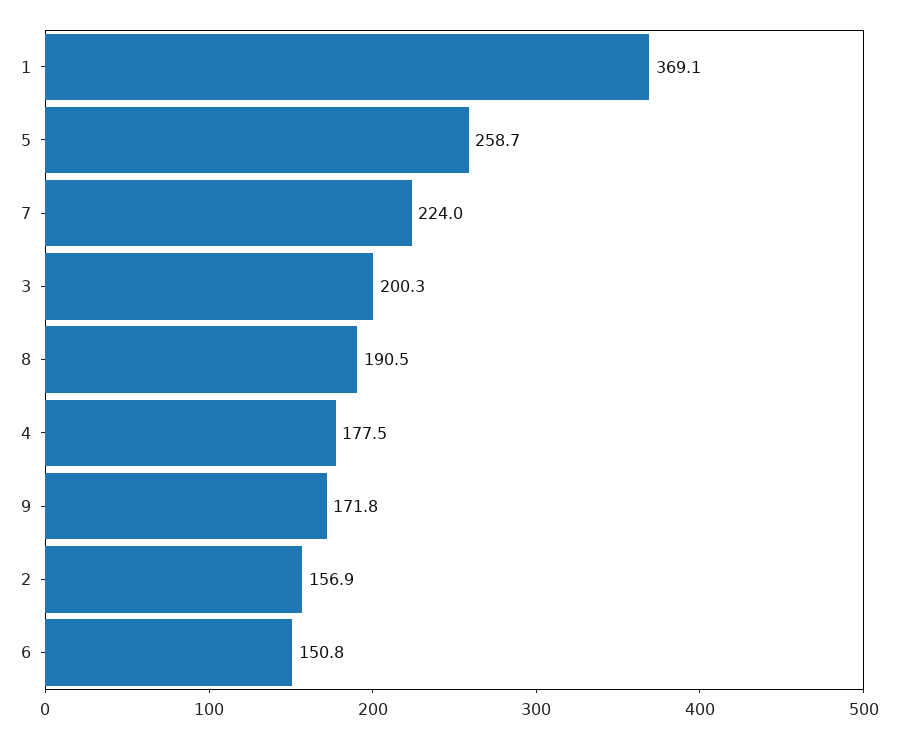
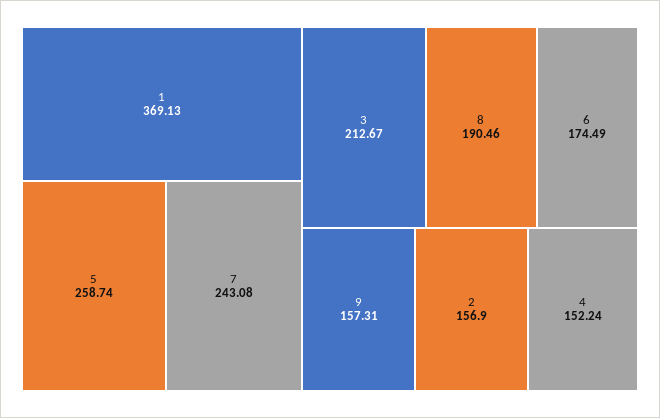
7: 224 -> 243.08
3: 200.3 -> 212.67
4: 177.5 -> 152.24
9: 171.8 -> 157.31
6: 150.8 -> 174.49

